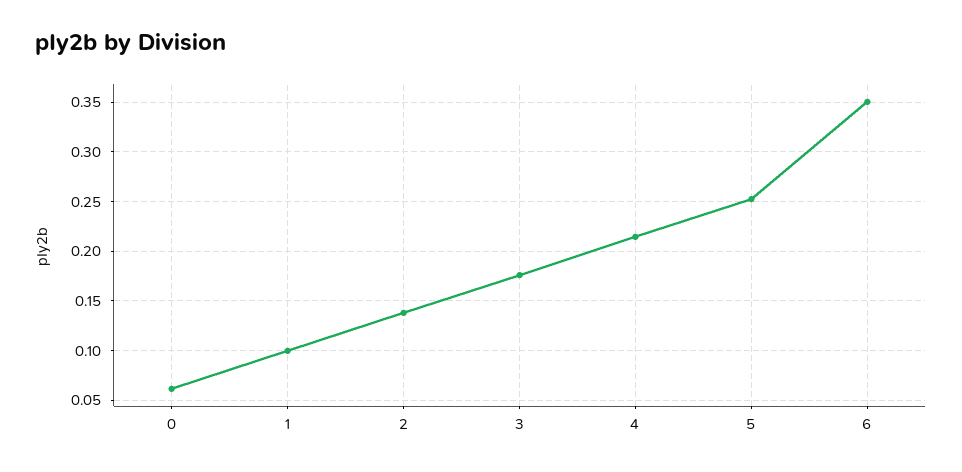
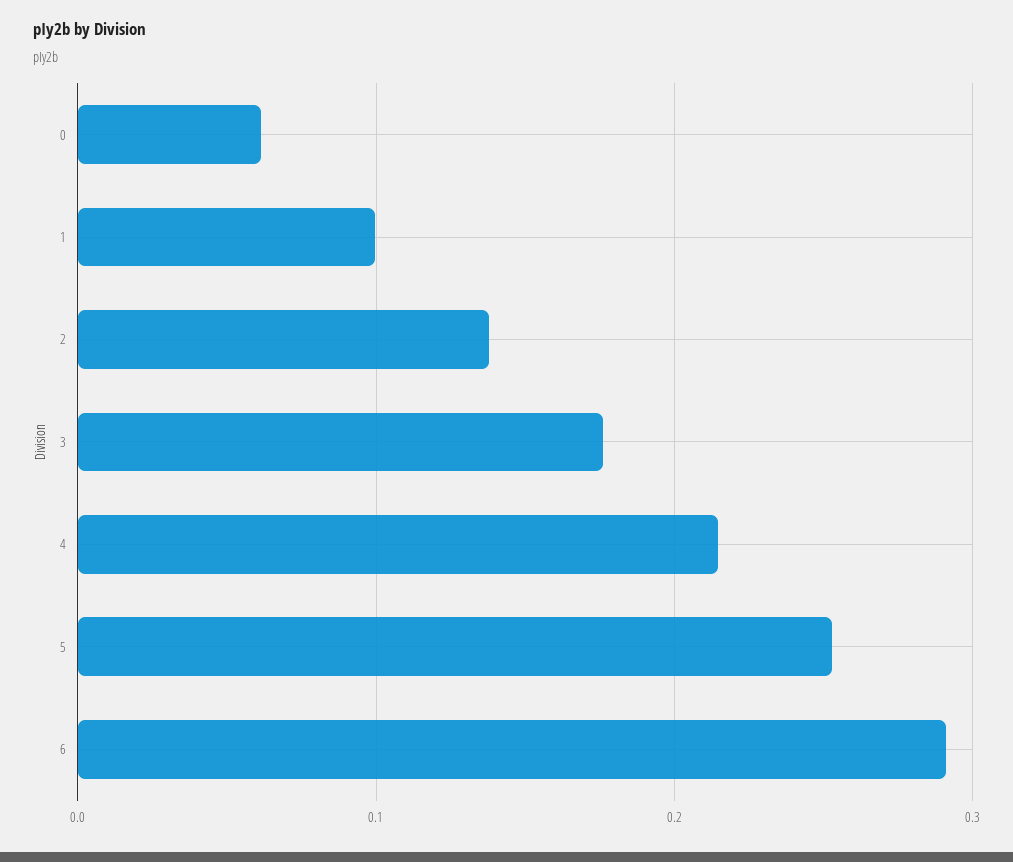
6: 0.35 -> 0.29

